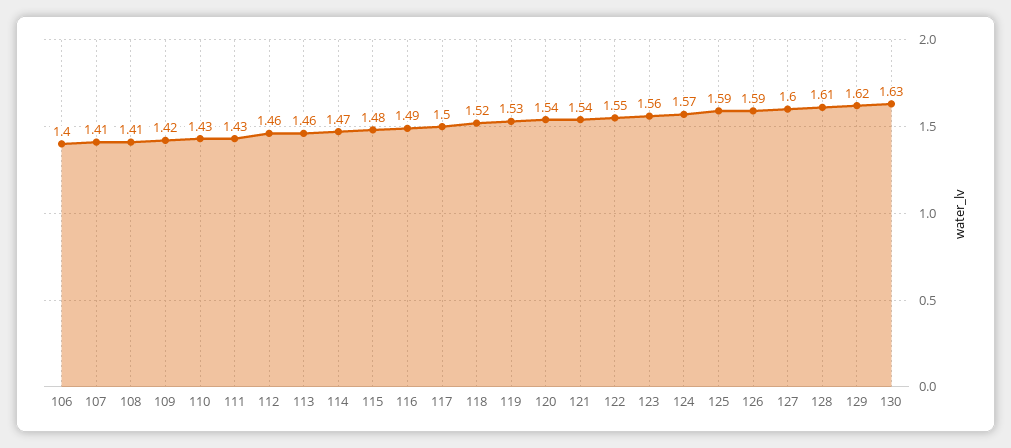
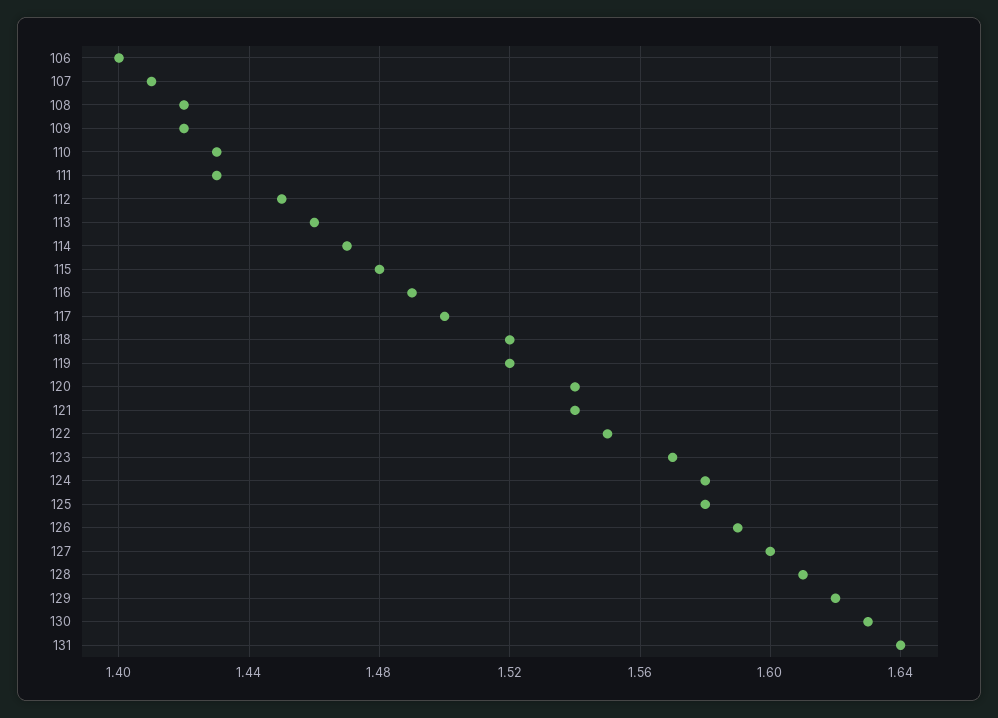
108: 1.41 -> 1.42
112: 1.46 -> 1.45
119: 1.53 -> 1.52
123: 1.56 -> 1.57
124: 1.57 -> 1.58
125: 1.59 -> 1.58
131: none -> 1.64

